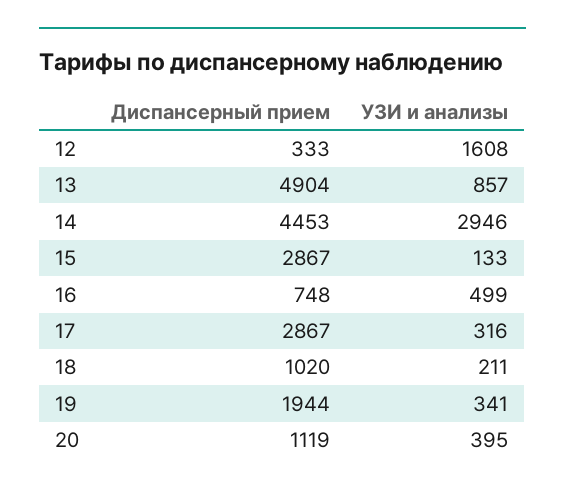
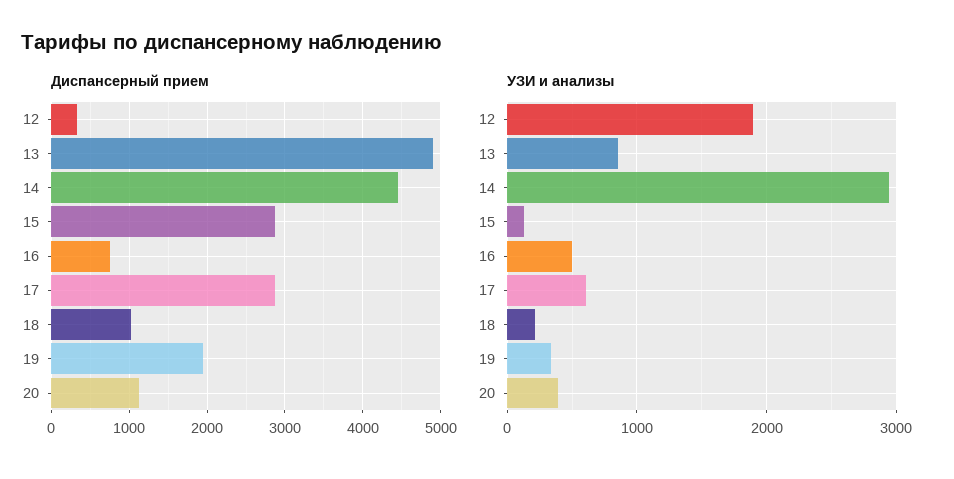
УЗИ и анализы, 12: 1608 -> 1900
УЗИ и анализы, 17: 316 -> 600

